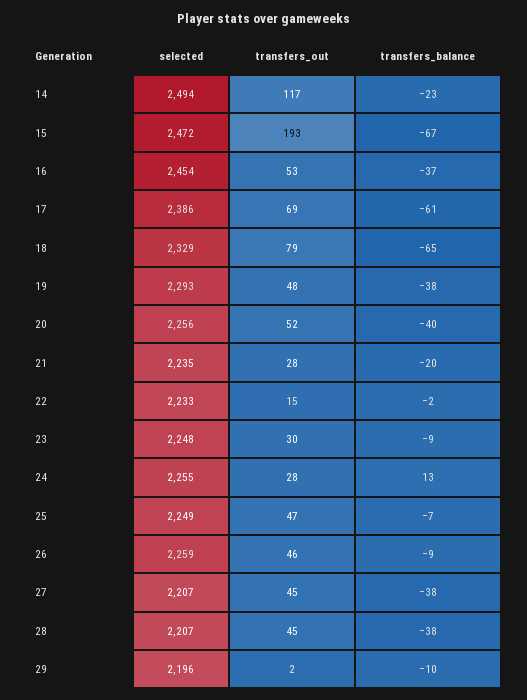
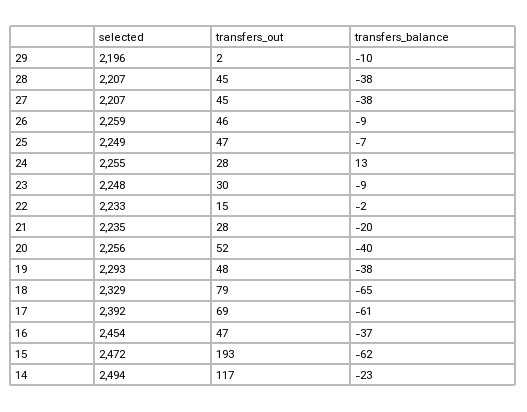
transfers_balance, 15: -67 -> -62
transfers_out, 16: 53 -> 47
selected, 17: 2386 -> 2392

